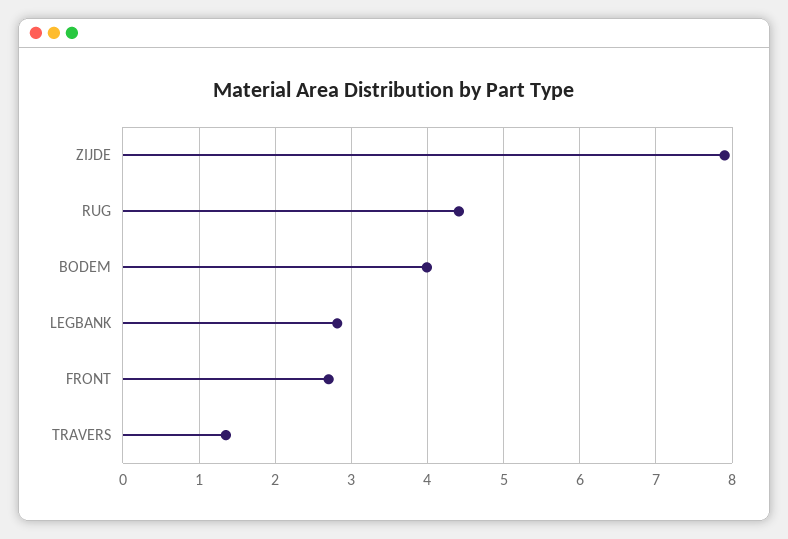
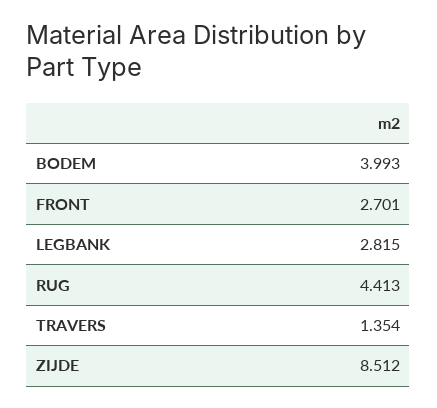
ZIJDE: 7.9 -> 8.512

